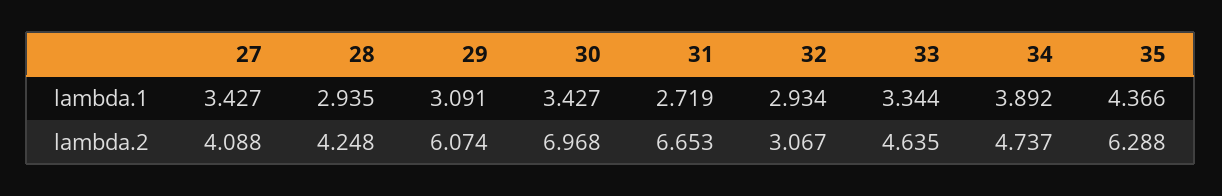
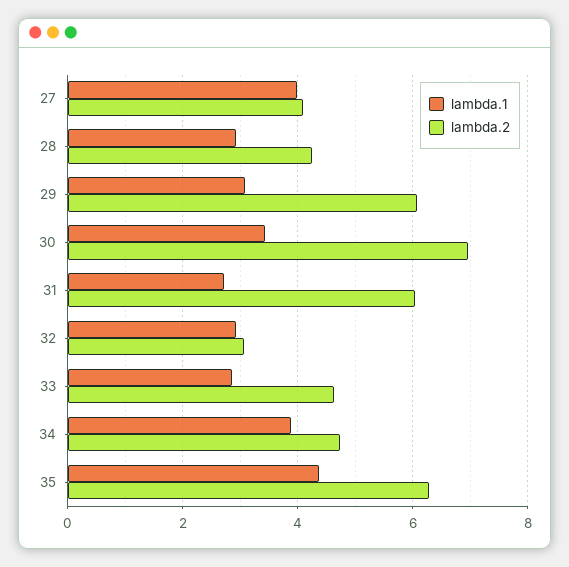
lambda.1, 27: 3.427 -> 4
lambda.1, 33: 3.344 -> 2.8
lambda.2, 31: 6.653 -> 6

